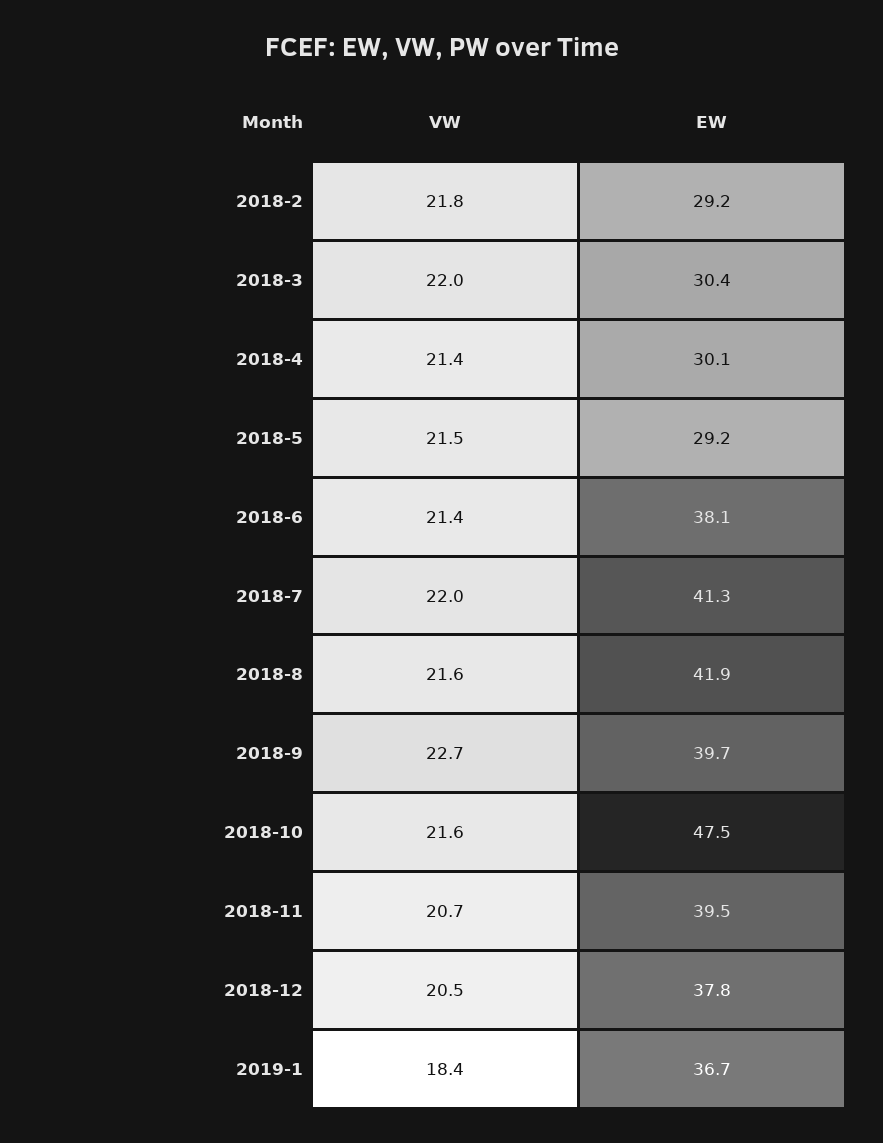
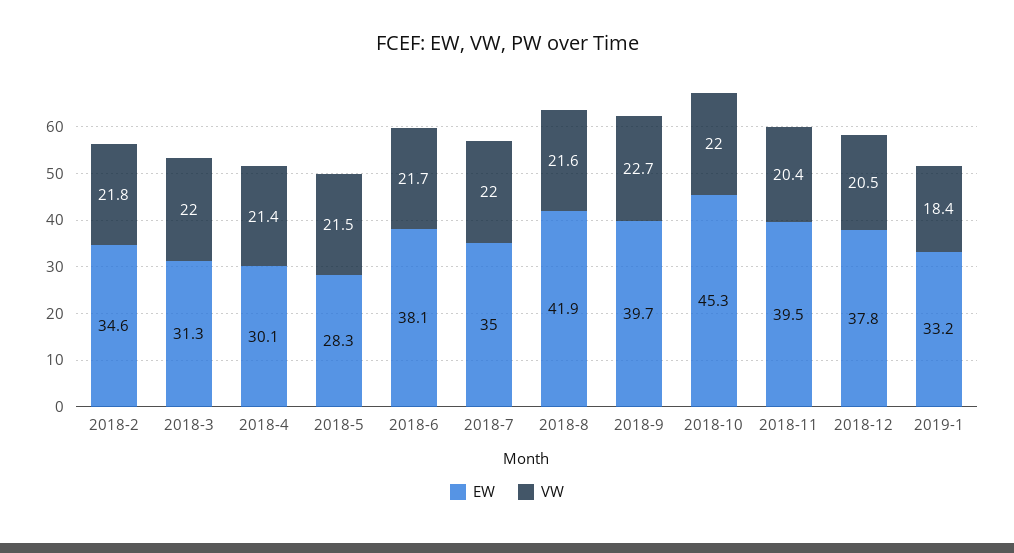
EW, 2018-2: 29.2 -> 34.6
EW, 2018-3: 30.4 -> 31.3
EW, 2018-5: 29.2 -> 28.3
VW, 2018-6: 21.4 -> 21.7
EW, 2018-7: 41.3 -> 35
VW, 2018-10: 21.6 -> 22
EW, 2018-10: 47.5 -> 45.3
VW, 2018-11: 20.7 -> 20.4
EW, 2019-1: 36.7 -> 33.2

